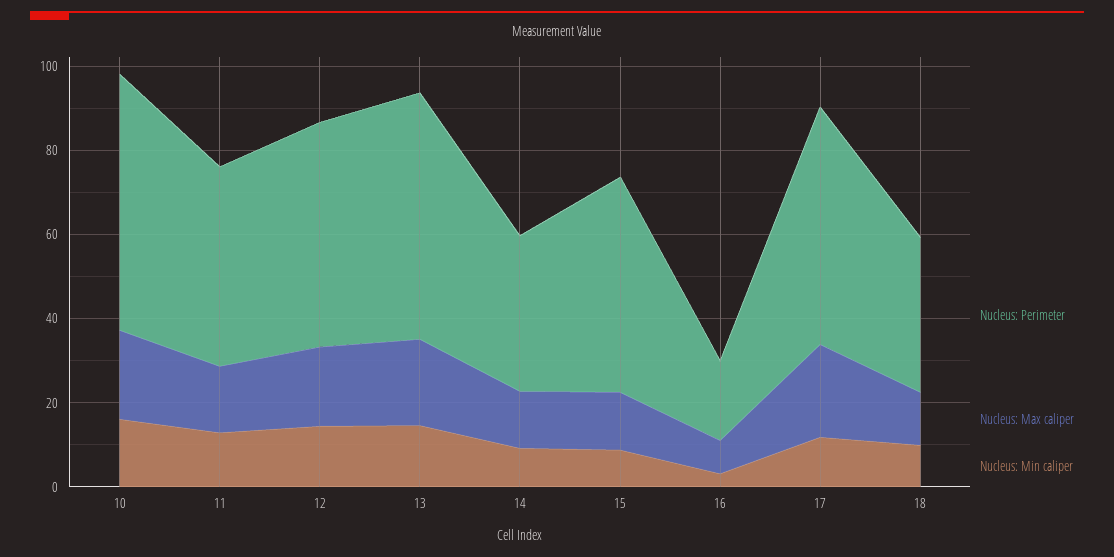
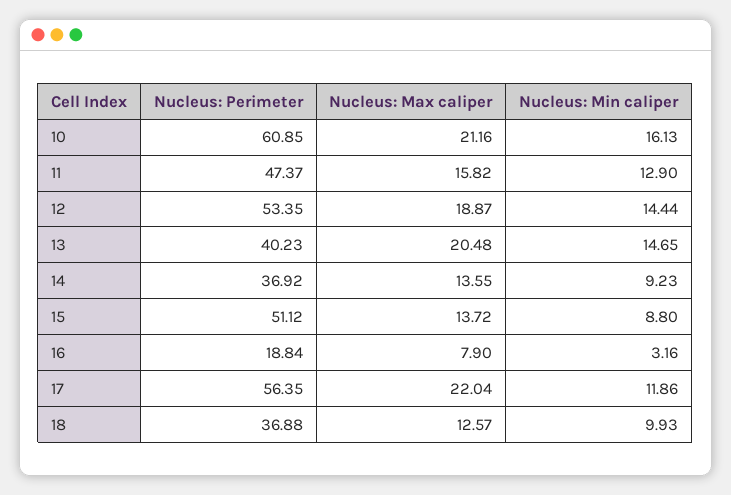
Nucleus: Perimeter, 13: 60 -> 40.23

